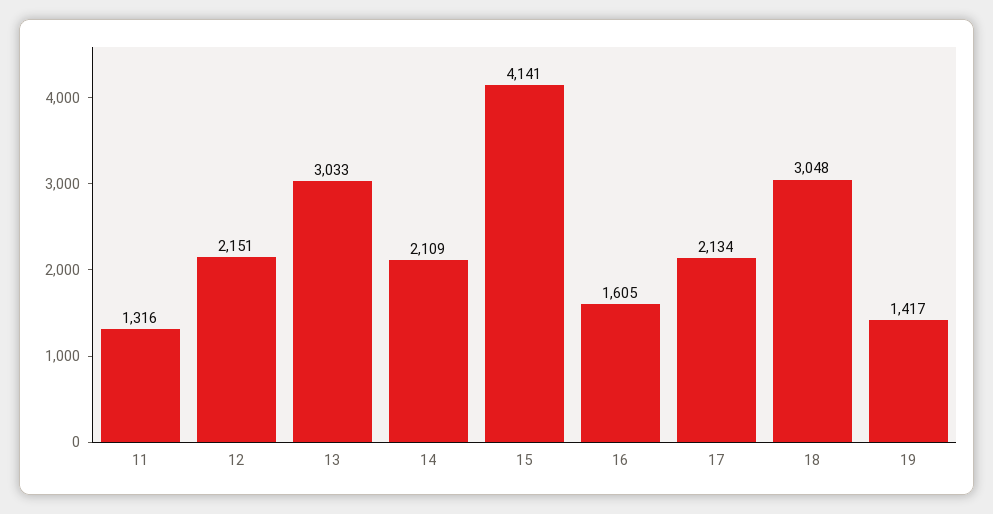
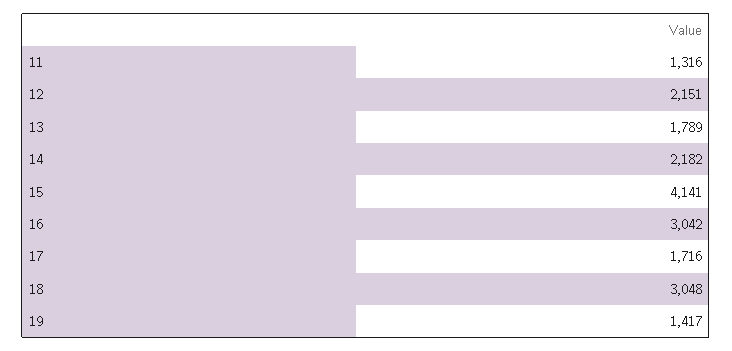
13: 3033 -> 1789
14: 2109 -> 2182
16: 1605 -> 3042
17: 2134 -> 1716

